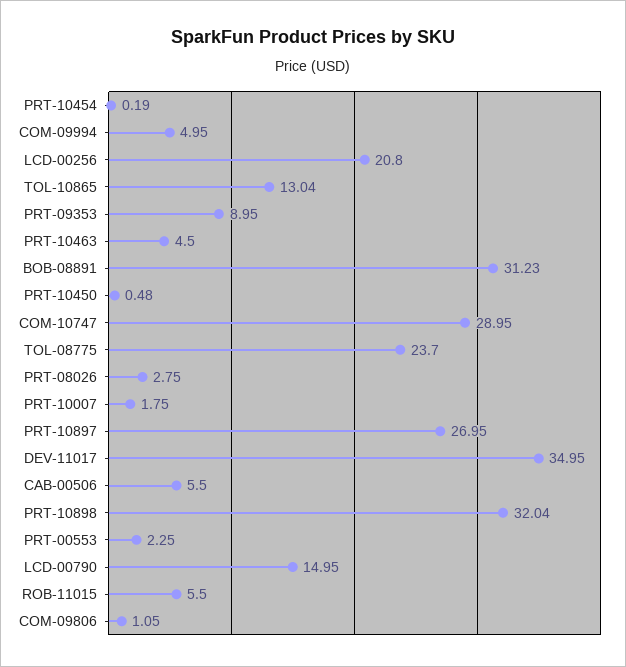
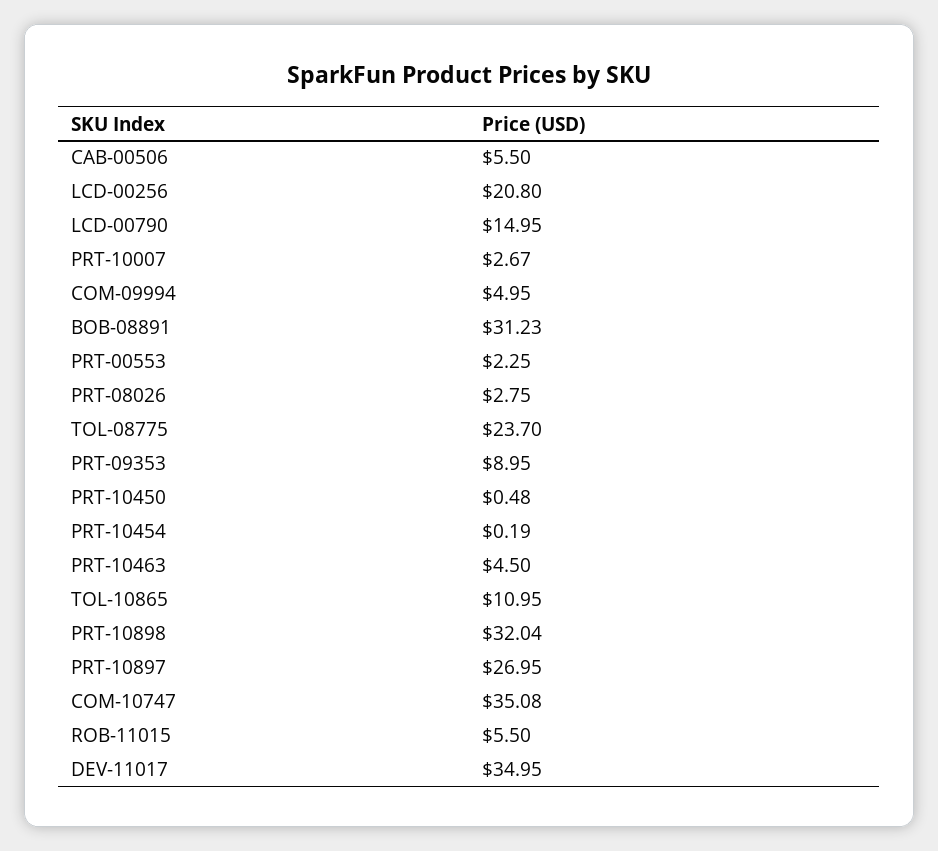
TOL-10865: 13.04 -> 10.95
COM-10747: 28.95 -> 35.08
PRT-10007: 1.75 -> 2.67
COM-09806: 1.05 -> none

